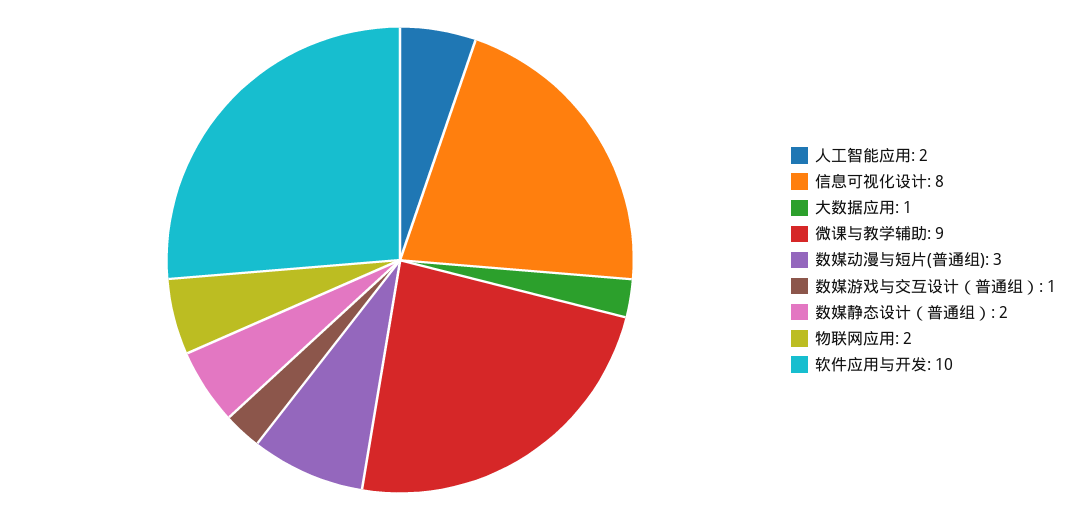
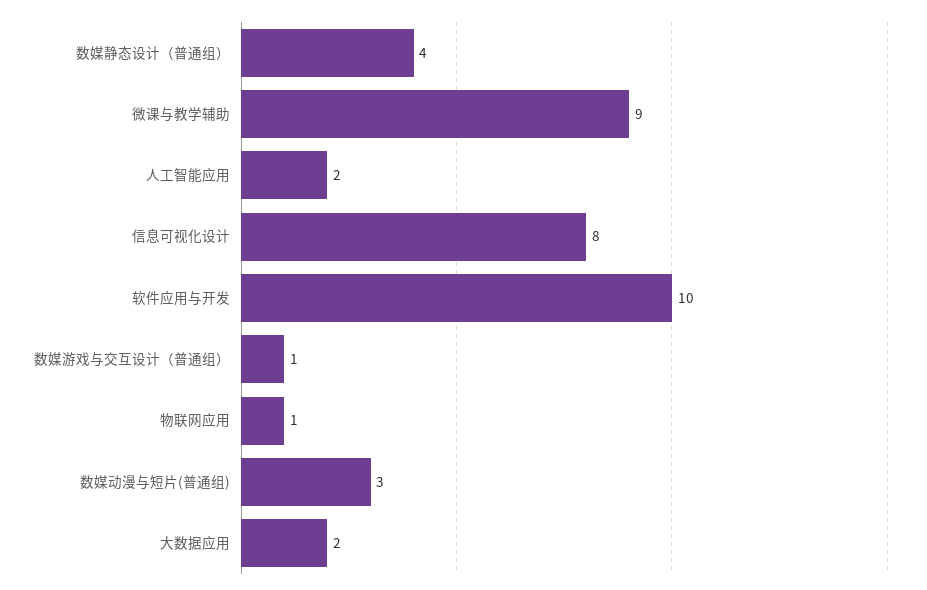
大数据应用: 1 -> 2
数媒静态设计（普通组）: 2 -> 4
物联网应用: 2 -> 1

